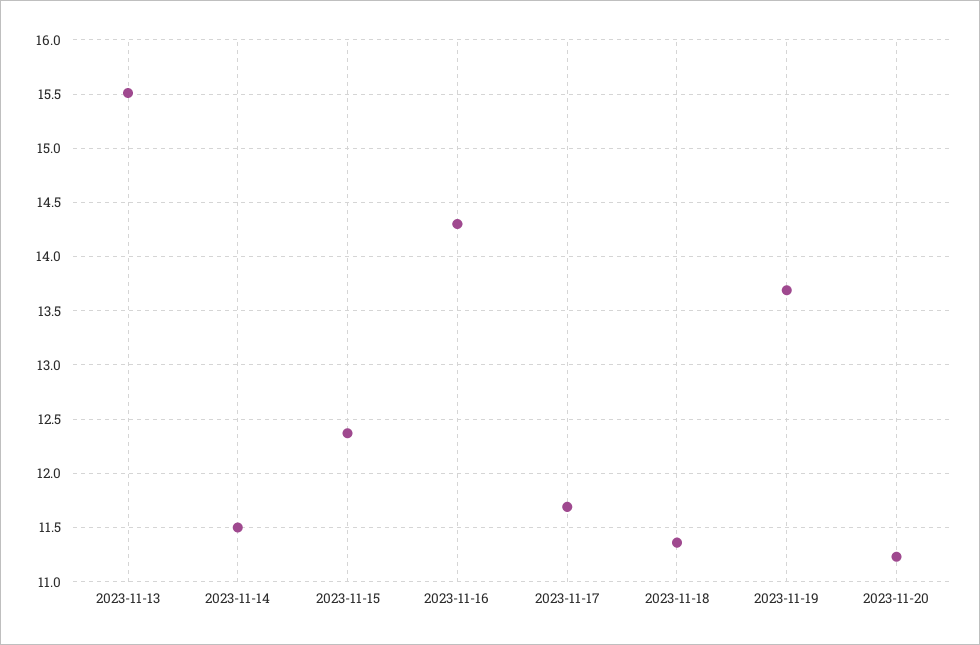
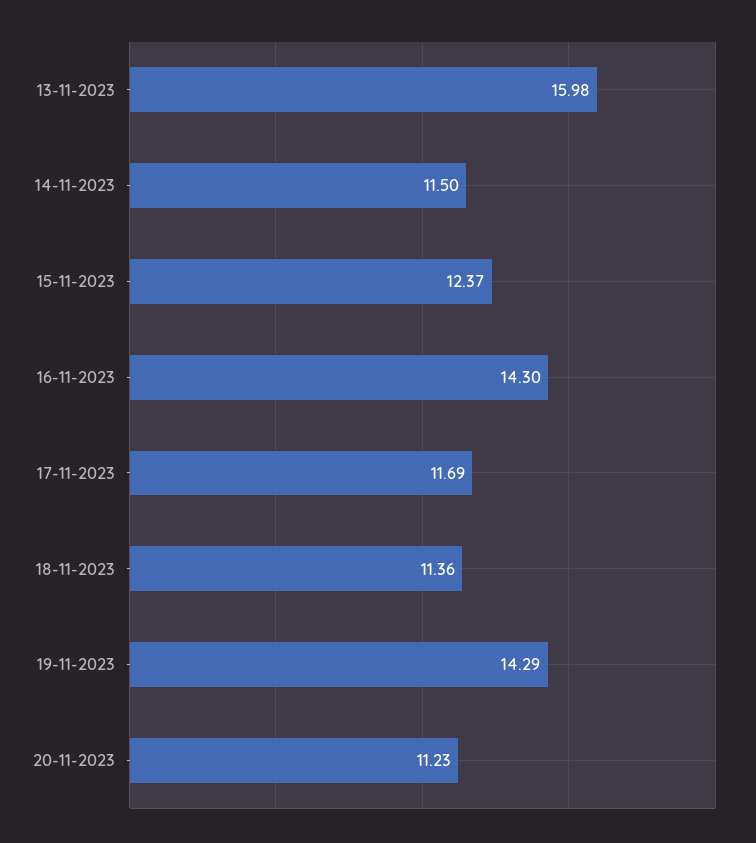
2023-11-13: 15.5 -> 15.98
2023-11-19: 13.7 -> 14.29

